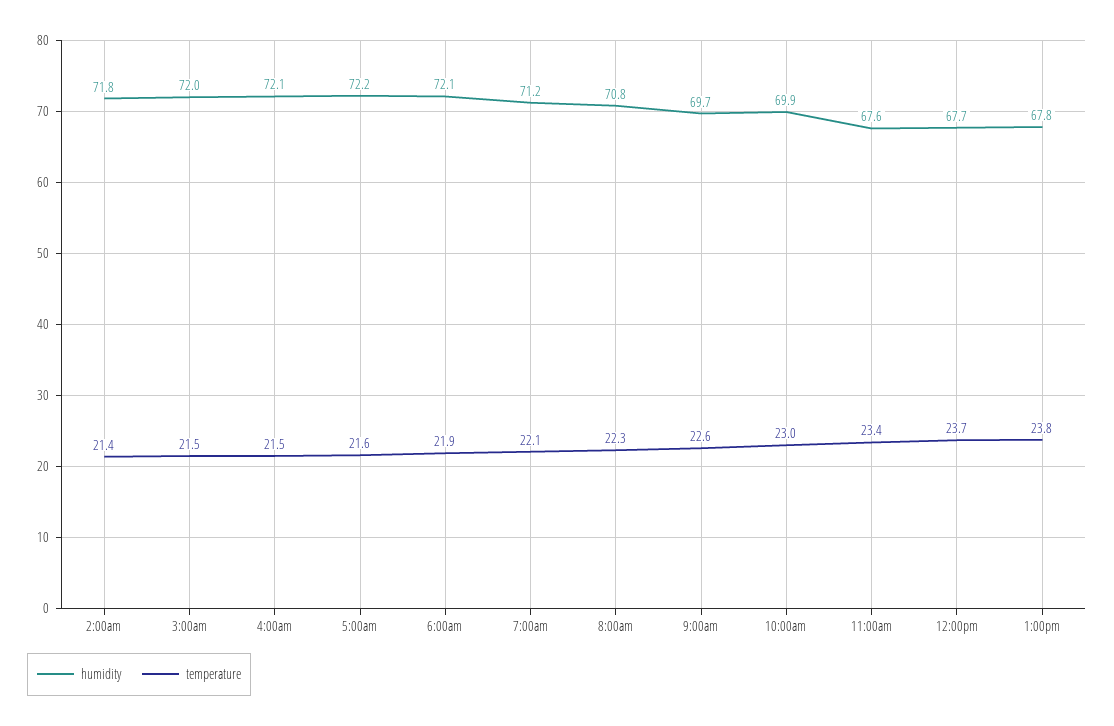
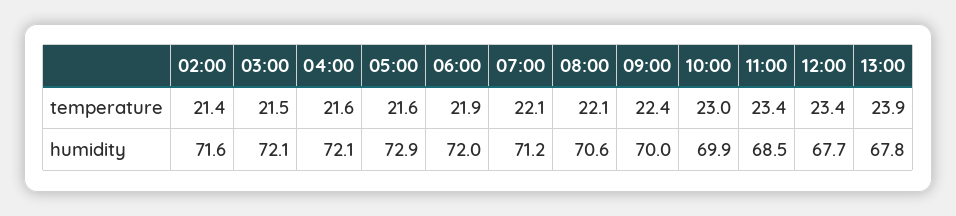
humidity, 2:00am: 71.8 -> 71.6
humidity, 3:00am: 72 -> 72.1
temperature, 4:00am: 21.5 -> 21.6
humidity, 5:00am: 72.2 -> 72.9
humidity, 6:00am: 72.1 -> 72
humidity, 8:00am: 70.8 -> 70.6
temperature, 8:00am: 22.3 -> 22.1
humidity, 9:00am: 69.7 -> 70
temperature, 9:00am: 22.6 -> 22.4
humidity, 11:00am: 67.6 -> 68.5
temperature, 12:00pm: 23.7 -> 23.4
temperature, 1:00pm: 23.8 -> 23.9

